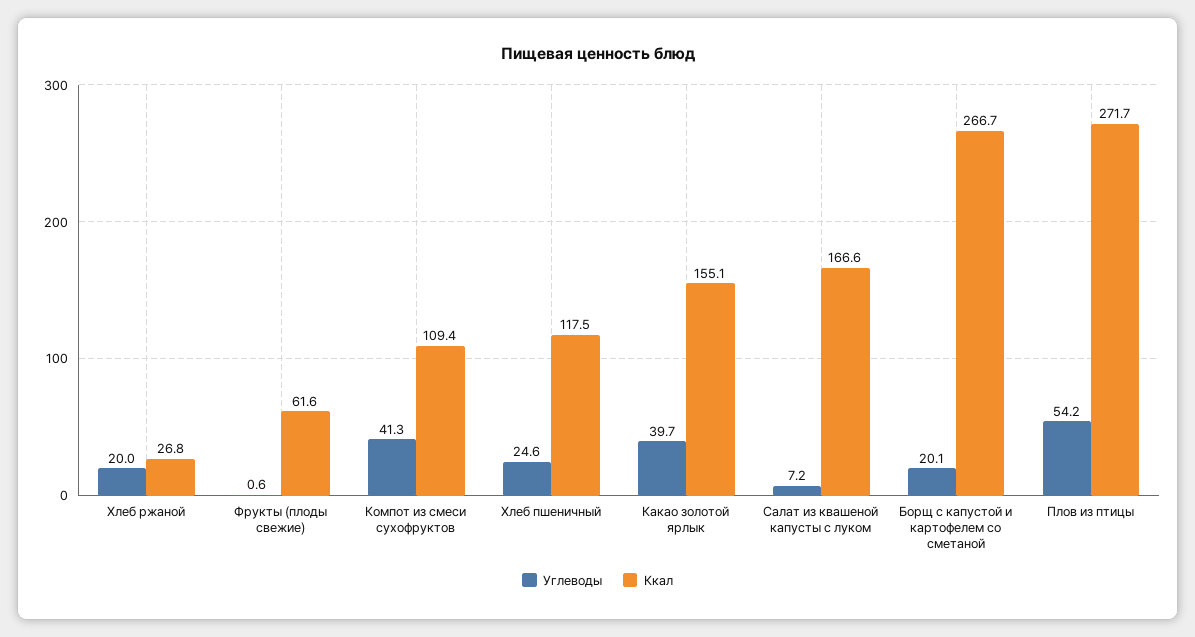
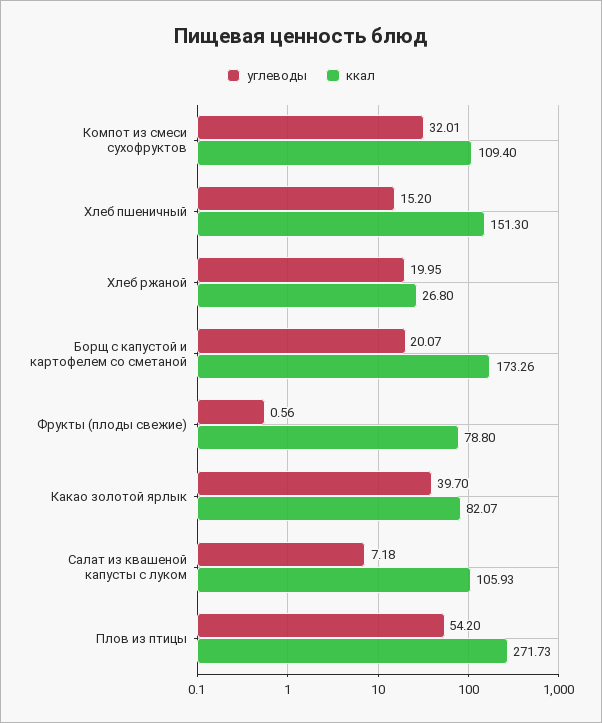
Ккал, Фрукты (плоды свежие): 61.6 -> 78.8
Углеводы, Компот из смеси сухофруктов: 41.3 -> 32.01
Углеводы, Хлеб пшеничный: 24.6 -> 15.2
Ккал, Хлеб пшеничный: 117.5 -> 151.3
Ккал, Какао золотой ярлык: 155.1 -> 82.07
Ккал, Салат из квашеной капусты с луком: 166.6 -> 105.93
Ккал, Борщ с капустой и картофелем со сметаной: 266.7 -> 173.26

